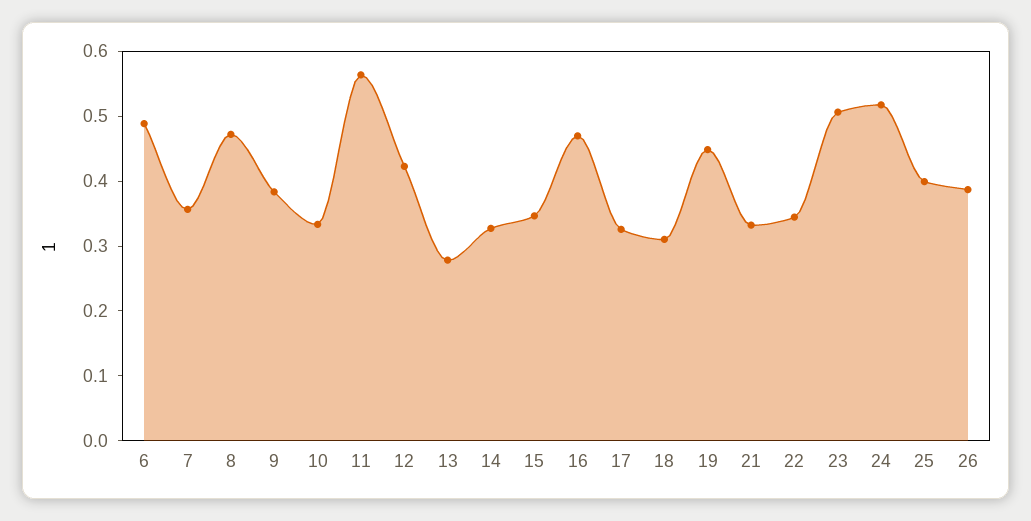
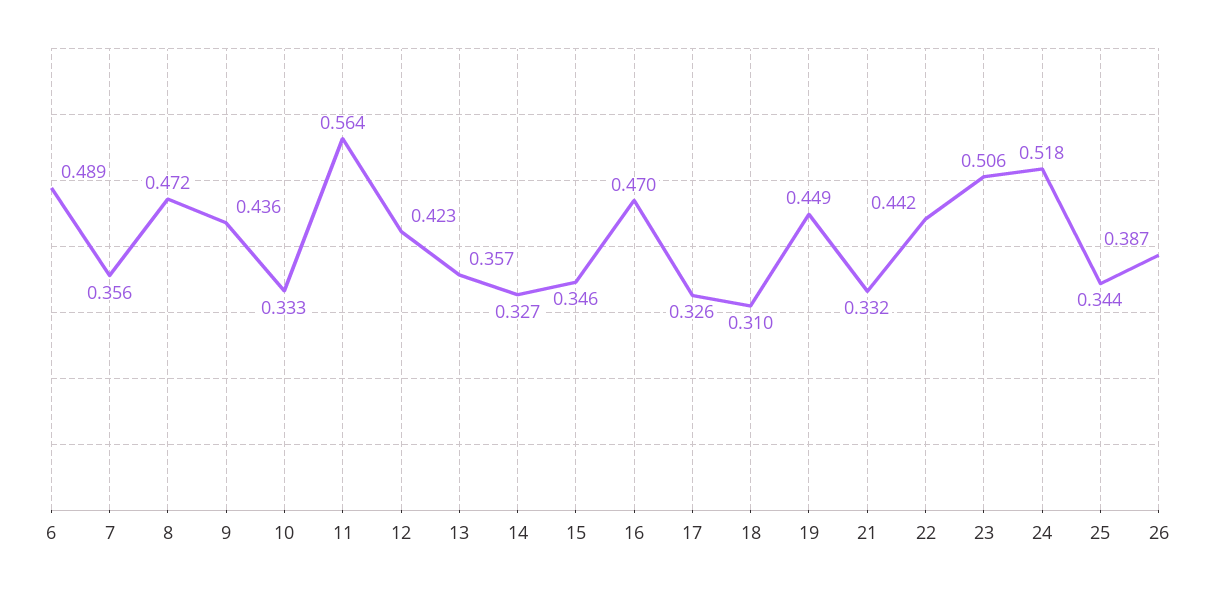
9: 0.38 -> 0.436
13: 0.28 -> 0.357
22: 0.34 -> 0.442
25: 0.4 -> 0.344

